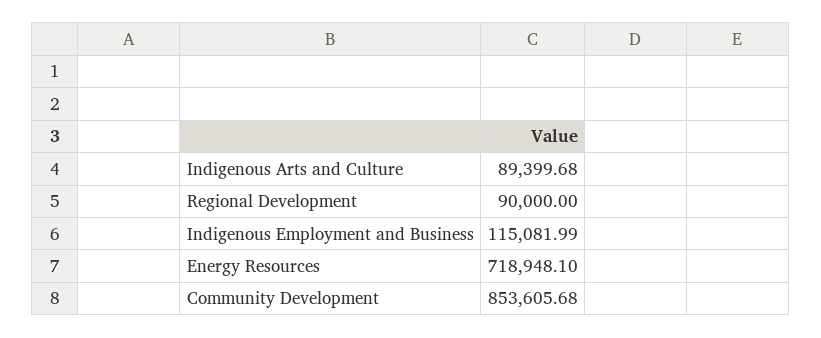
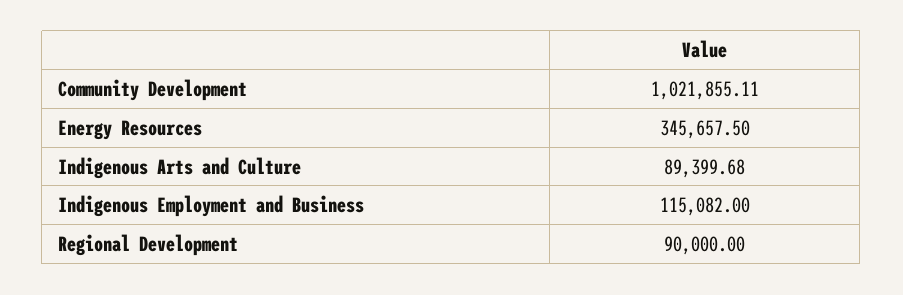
Indigenous Employment and Business: 115081.99 -> 115082
Energy Resources: 718948.1 -> 345657.5
Community Development: 853605.68 -> 1021855.11

